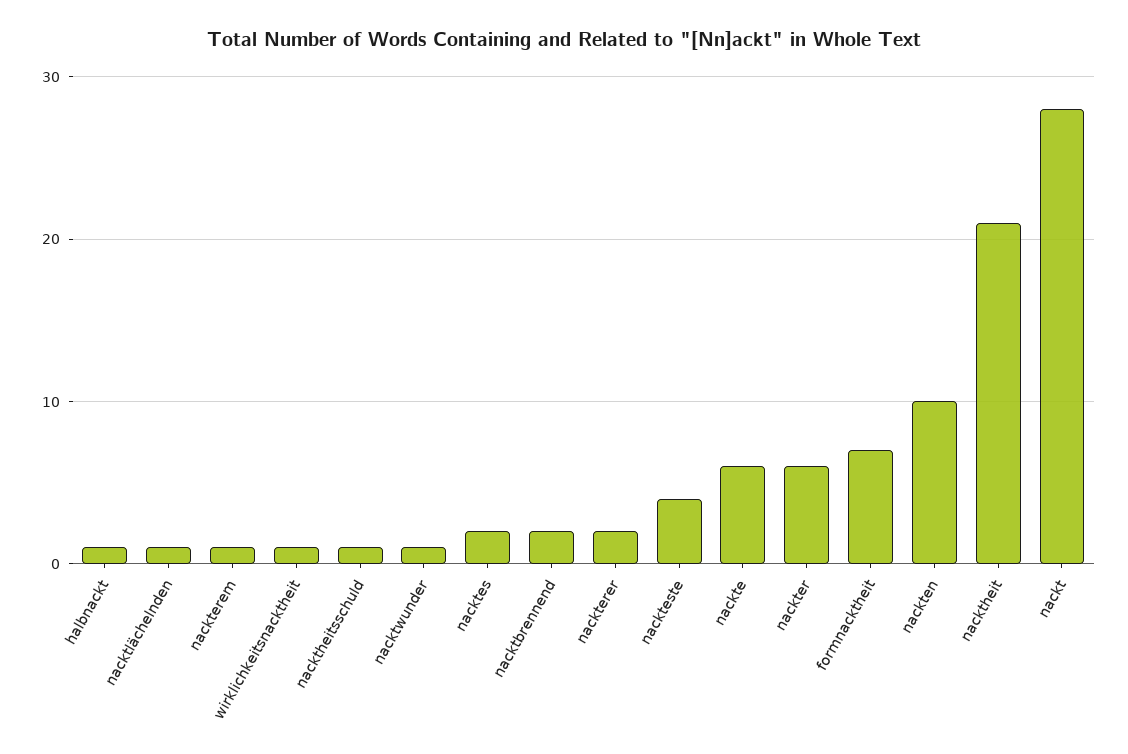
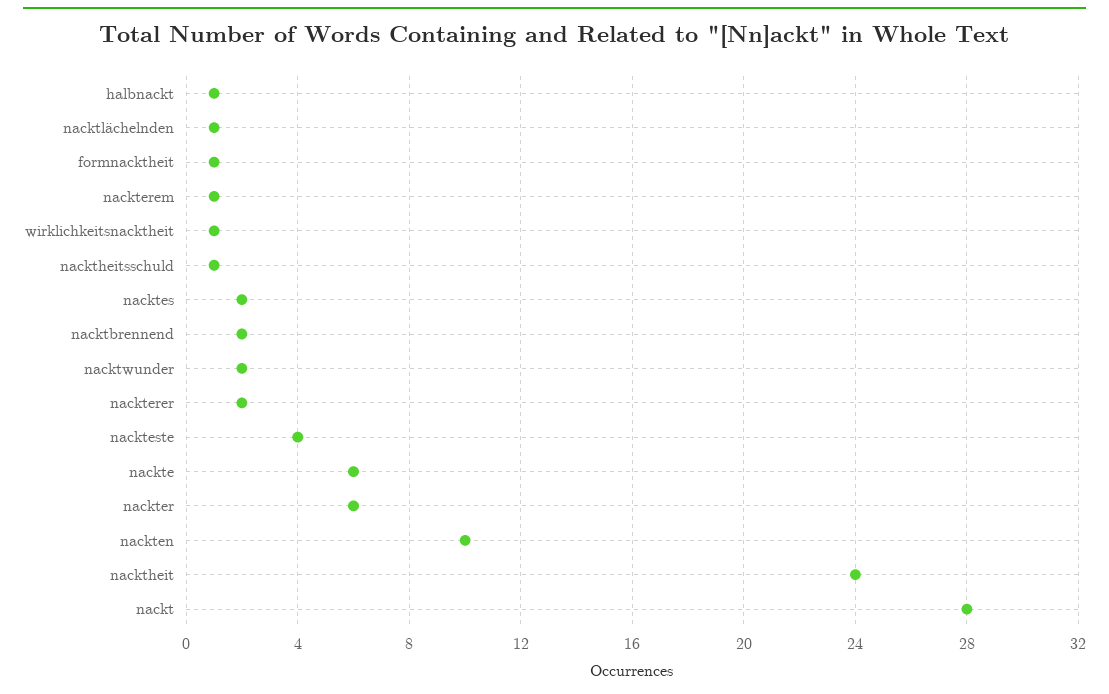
nacktwunder: 1 -> 2
formnacktheit: 7 -> 1
nacktheit: 21 -> 24

